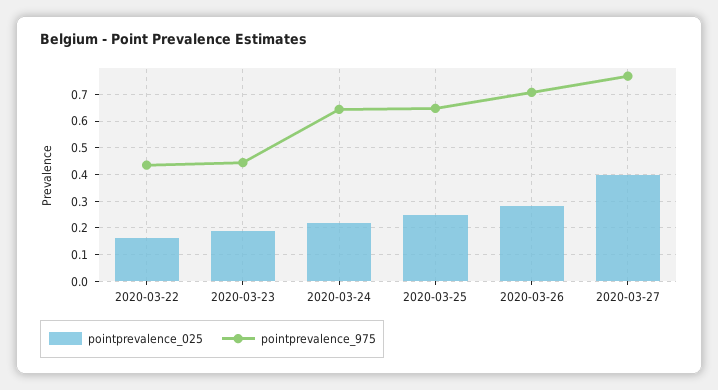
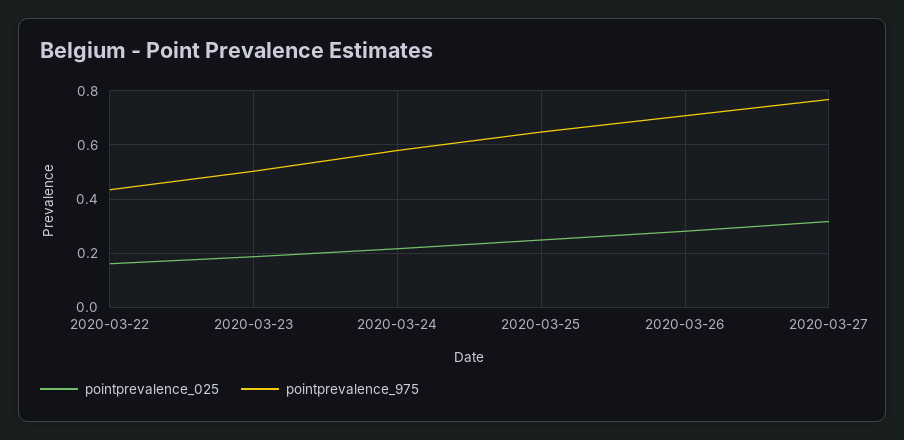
pointprevalence_975, 2020-03-23: 0.45 -> 0.5
pointprevalence_975, 2020-03-24: 0.65 -> 0.575
pointprevalence_025, 2020-03-27: 0.4 -> 0.325

